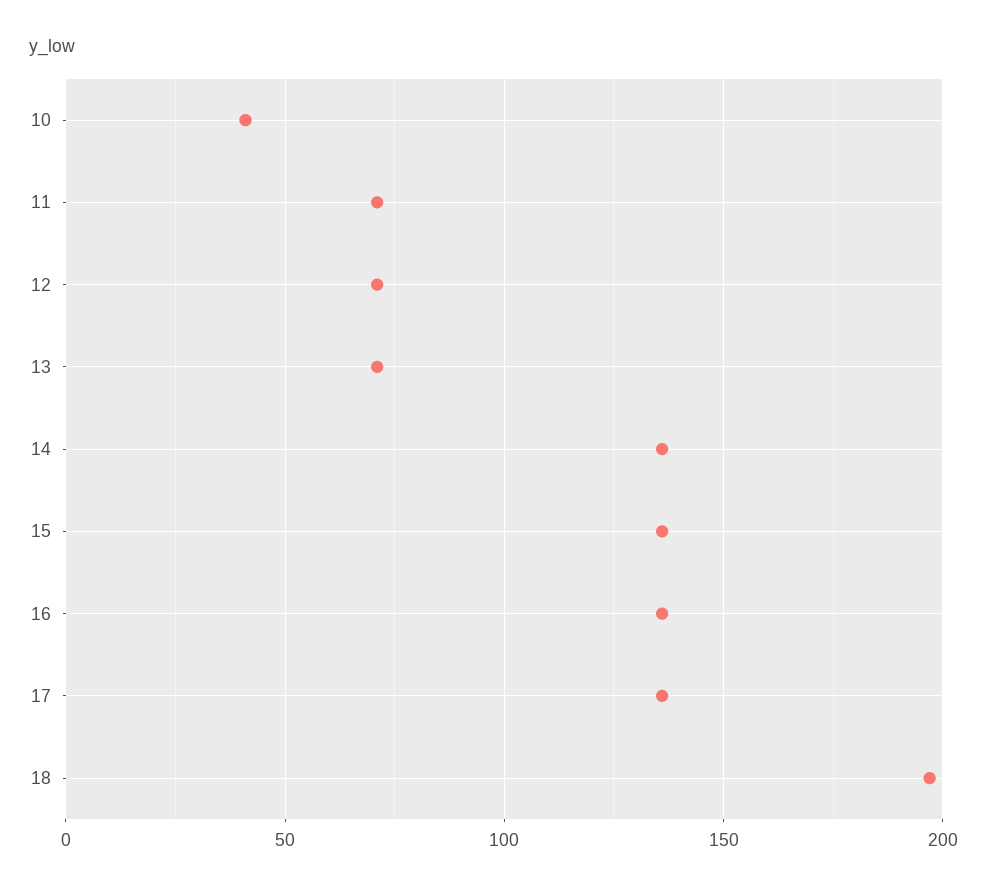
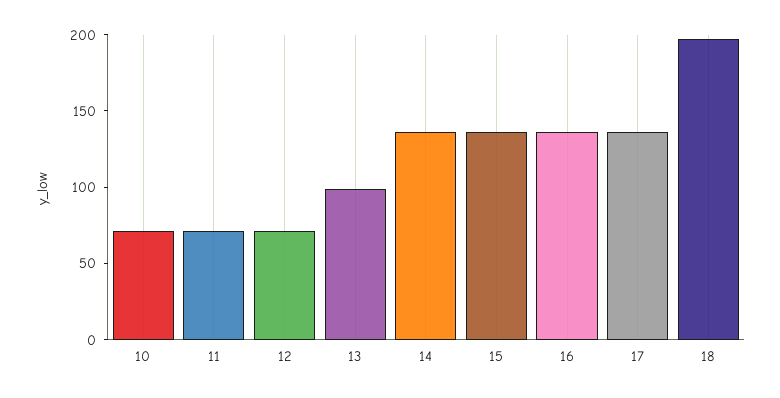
10: 40 -> 70
13: 70 -> 100

